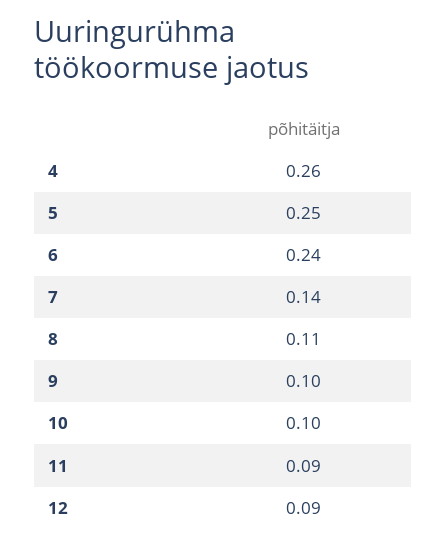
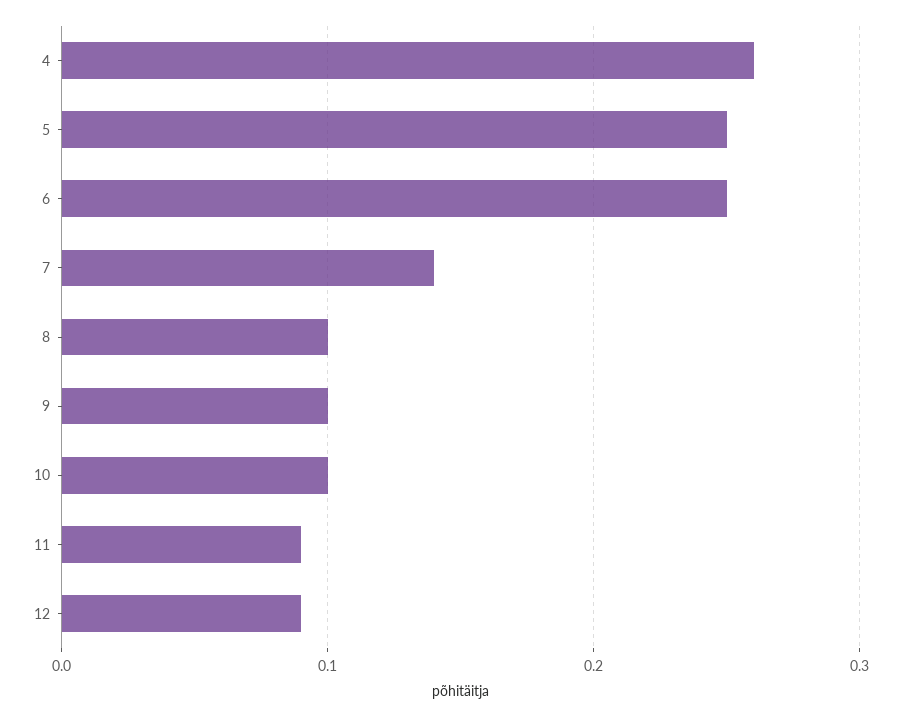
6: 0.24 -> 0.25
8: 0.11 -> 0.1

